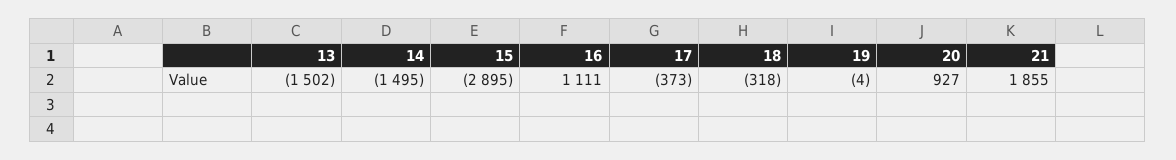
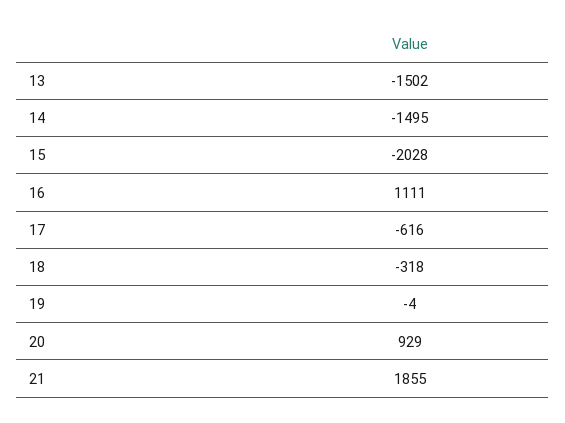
15: -2895 -> -2028
17: -373 -> -616
20: 927 -> 929

